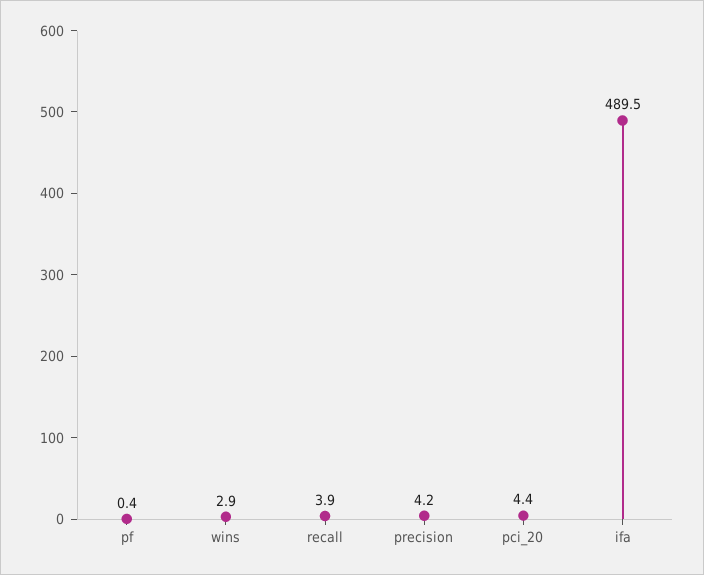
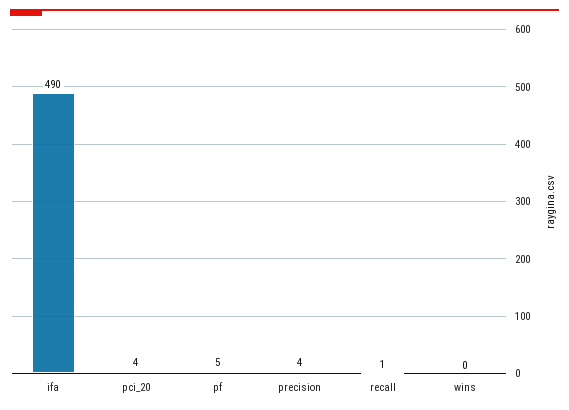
pf: 0.4 -> 5
wins: 2.9 -> 0
recall: 3.9 -> 1

